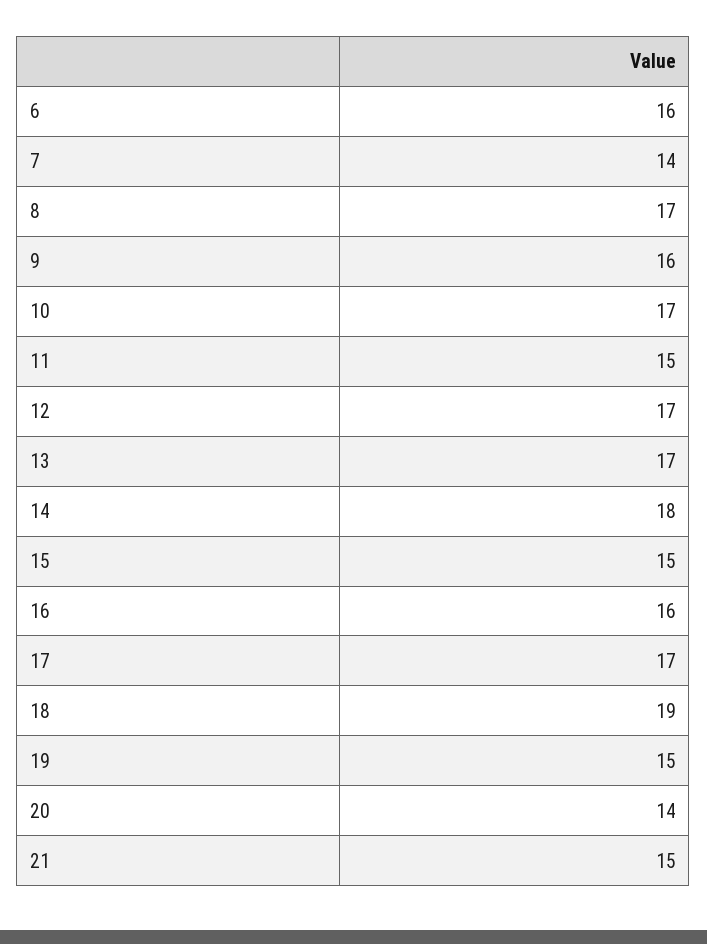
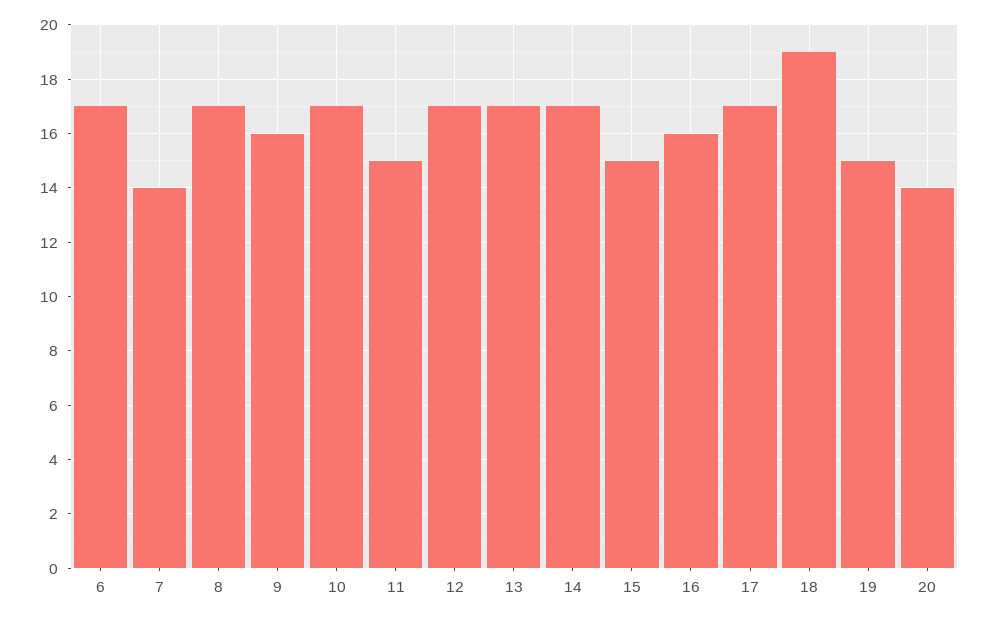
6: 16 -> 17
14: 18 -> 17
21: 15 -> none

